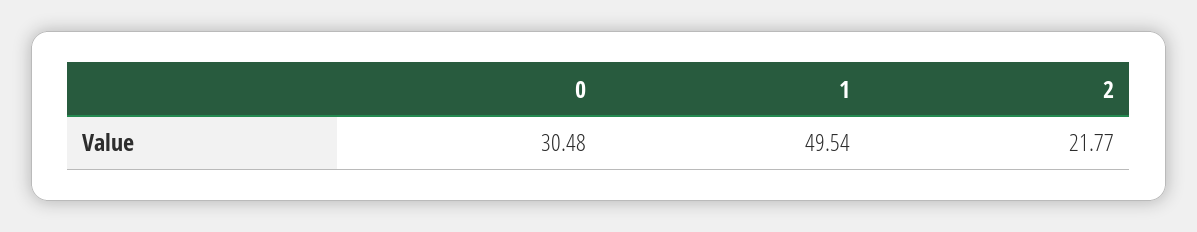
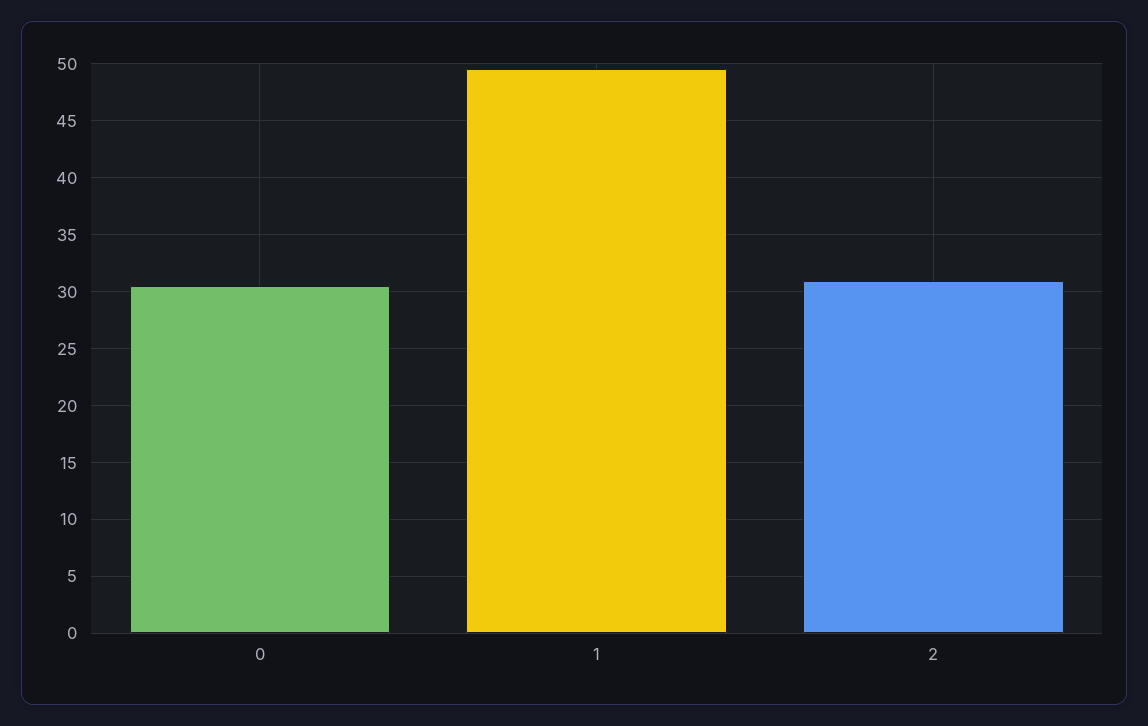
2: 21.77 -> 31

